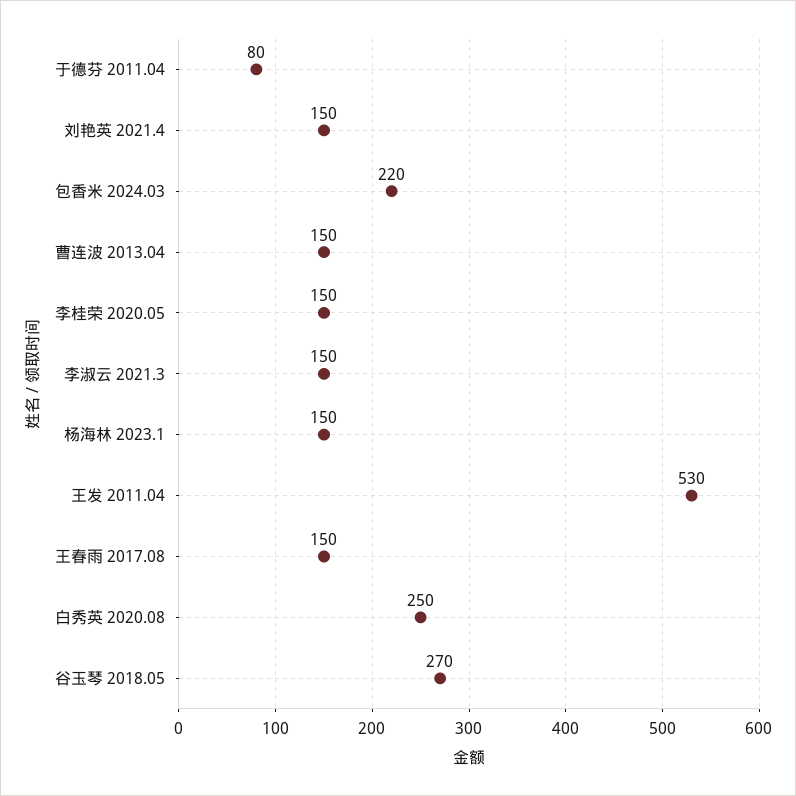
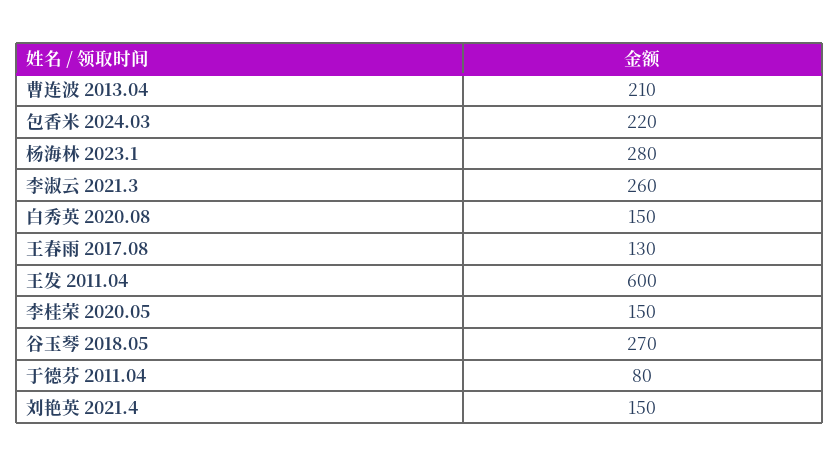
曹连波 2013.04: 150 -> 210
李淑云 2021.3: 150 -> 260
杨海林 2023.1: 150 -> 280
王发 2011.04: 530 -> 600
王春雨 2017.08: 150 -> 130
白秀英 2020.08: 250 -> 150

